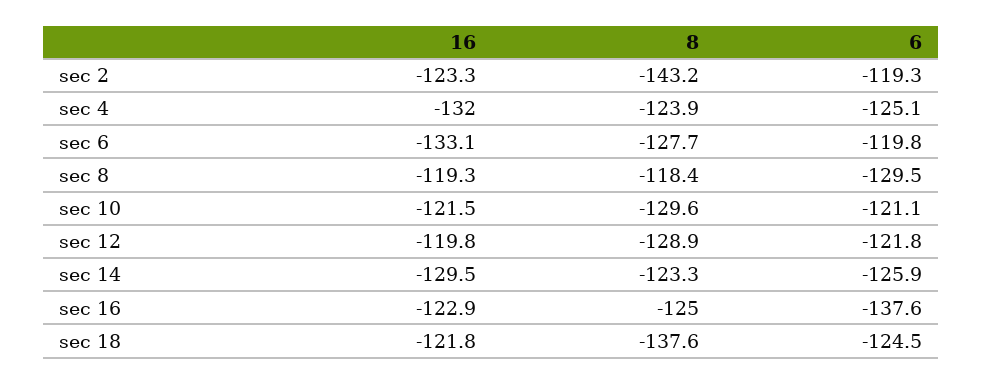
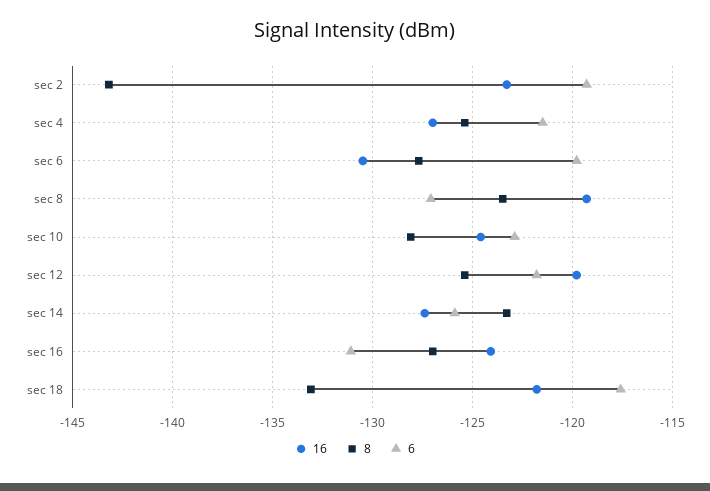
16, sec 4: -132 -> -127
8, sec 4: -123.9 -> -125.5
6, sec 4: -125.1 -> -121.5
16, sec 6: -133.1 -> -130.5
8, sec 8: -118.4 -> -123.5
6, sec 8: -129.5 -> -127
16, sec 10: -121.5 -> -124.5
8, sec 10: -129.6 -> -128
6, sec 10: -121.1 -> -123
8, sec 12: -128.9 -> -125.5
16, sec 14: -129.5 -> -127.5
16, sec 16: -122.9 -> -124
8, sec 16: -125 -> -127
6, sec 16: -137.6 -> -131
8, sec 18: -137.6 -> -133
6, sec 18: -124.5 -> -117.5

